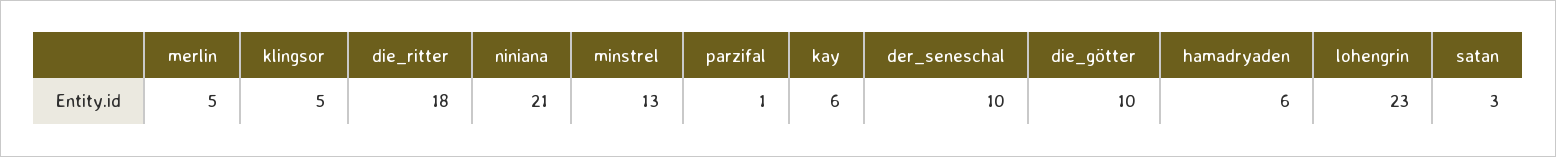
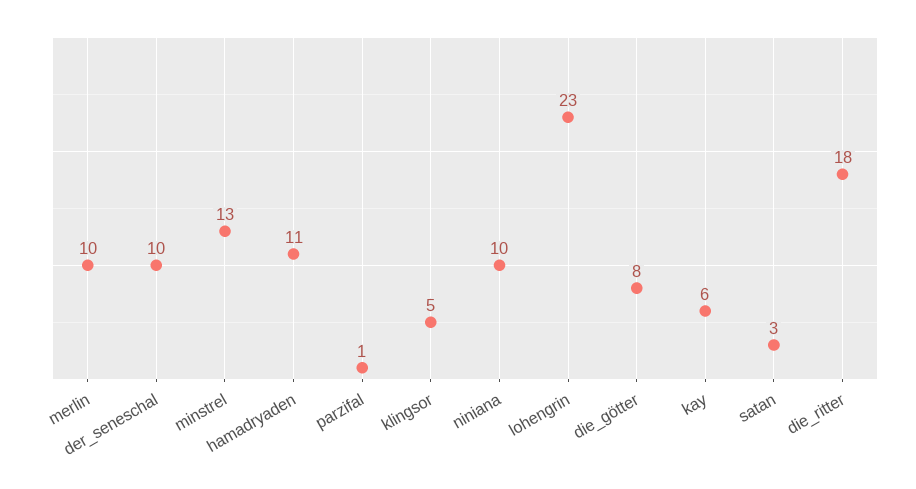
merlin: 5 -> 10
niniana: 21 -> 10
die_götter: 10 -> 8
hamadryaden: 6 -> 11

